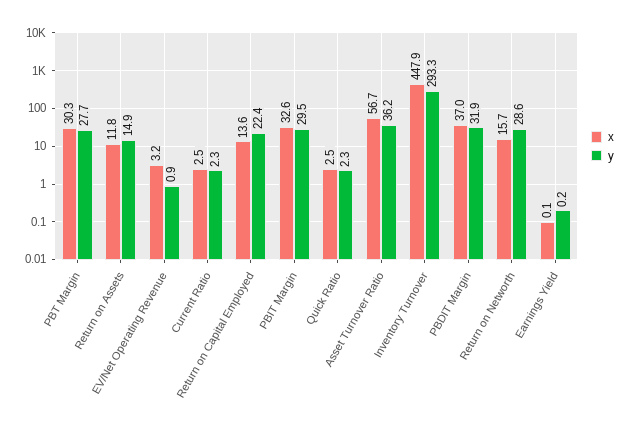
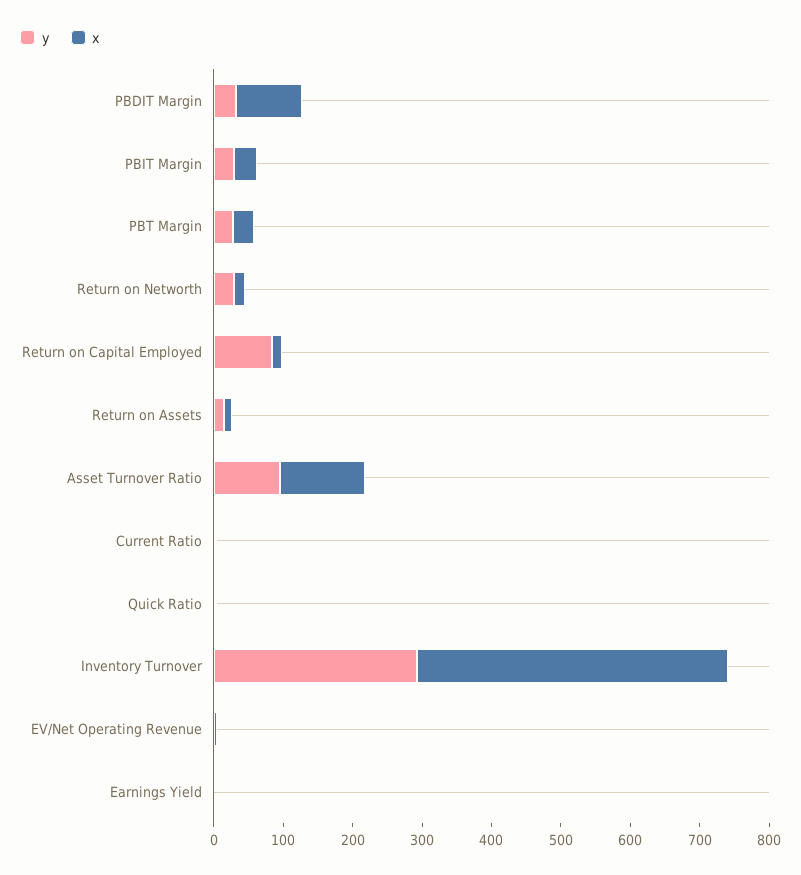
y, Return on Capital Employed: 22.4 -> 80
x, Asset Turnover Ratio: 56.7 -> 120
y, Asset Turnover Ratio: 36.2 -> 100
x, PBDIT Margin: 37 -> 100

